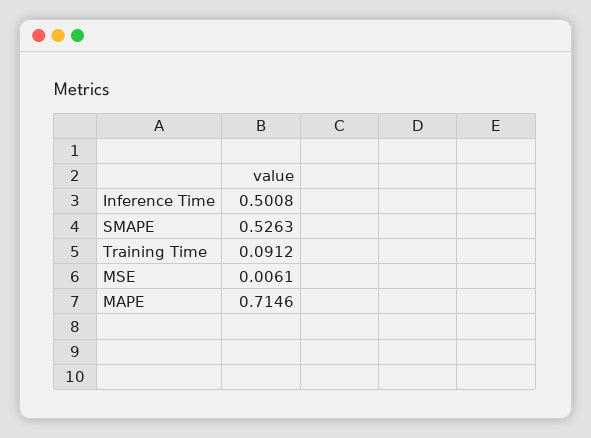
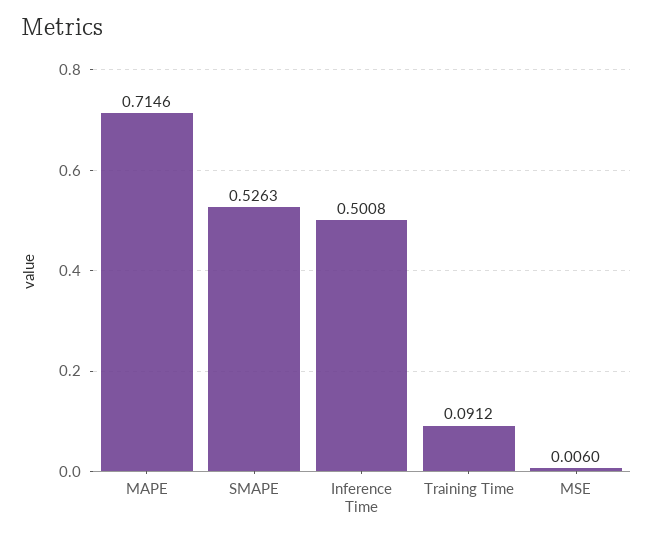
MSE: 0.0061 -> 0.006

